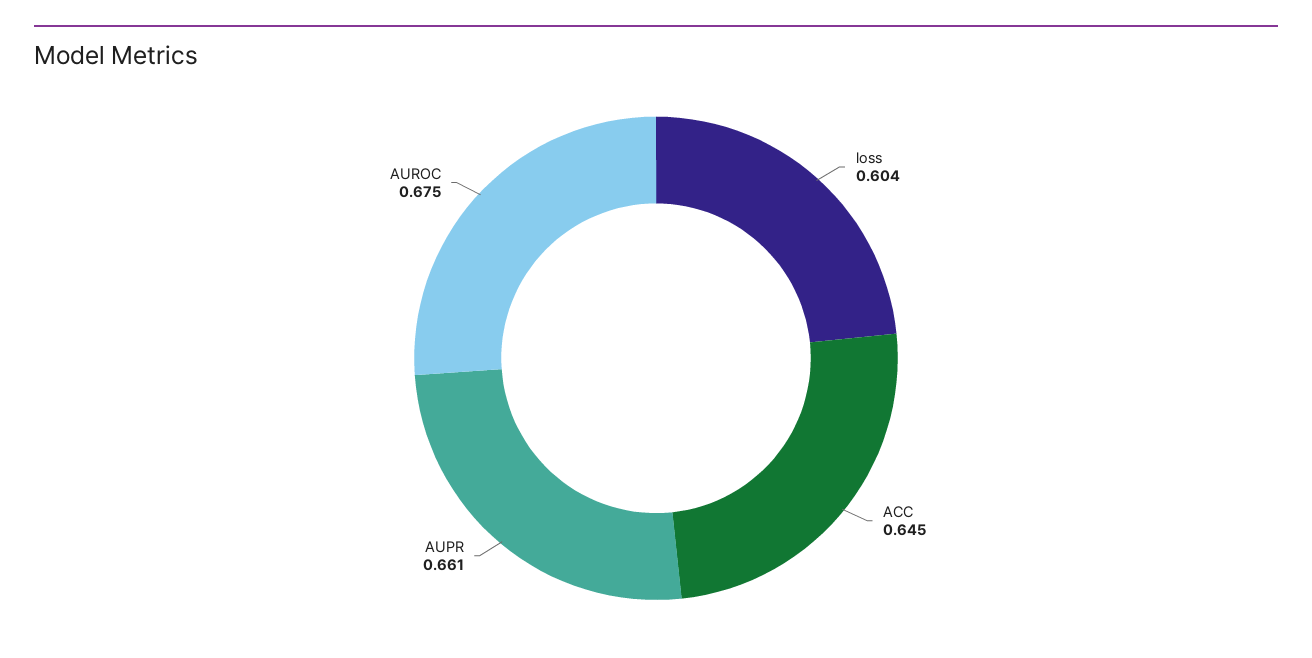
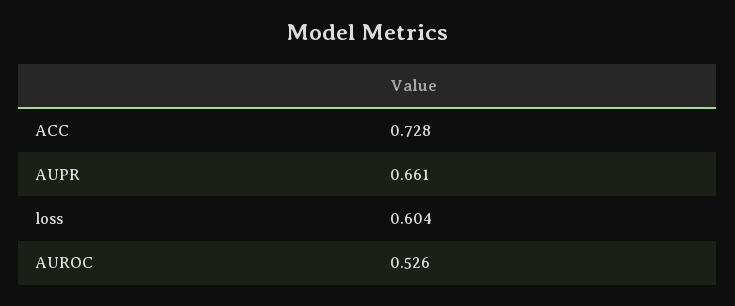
ACC: 0.645 -> 0.728
AUROC: 0.675 -> 0.526

